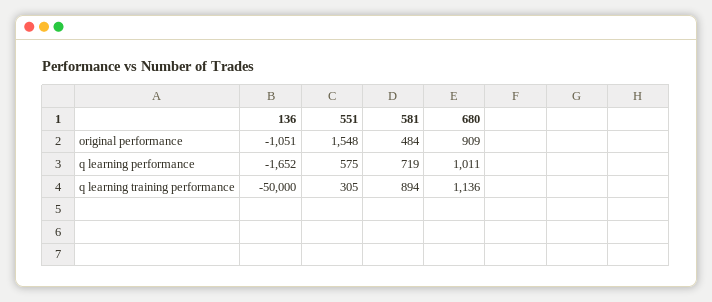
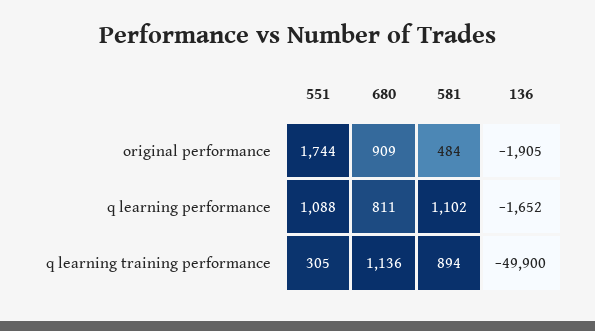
136, original performance: -1051 -> -1905
551, original performance: 1548 -> 1744
551, q learning performance: 575 -> 1088
581, q learning performance: 719 -> 1102
680, q learning performance: 1011 -> 811
136, q learning training performance: -50000 -> -49900

